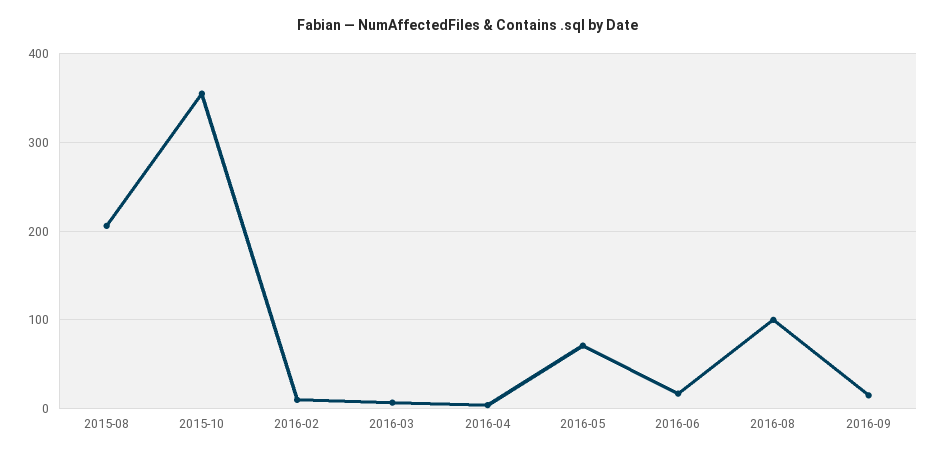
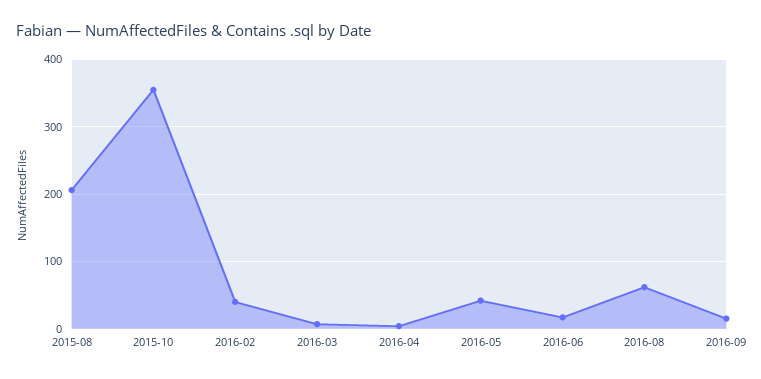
2016-02: 10 -> 40
2016-05: 70 -> 40
2016-08: 100 -> 60

